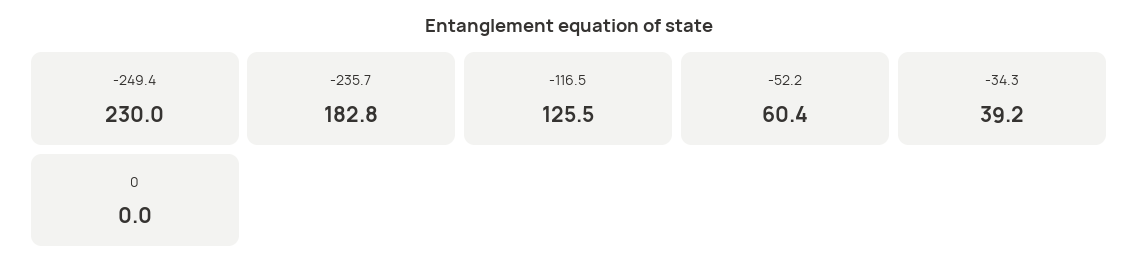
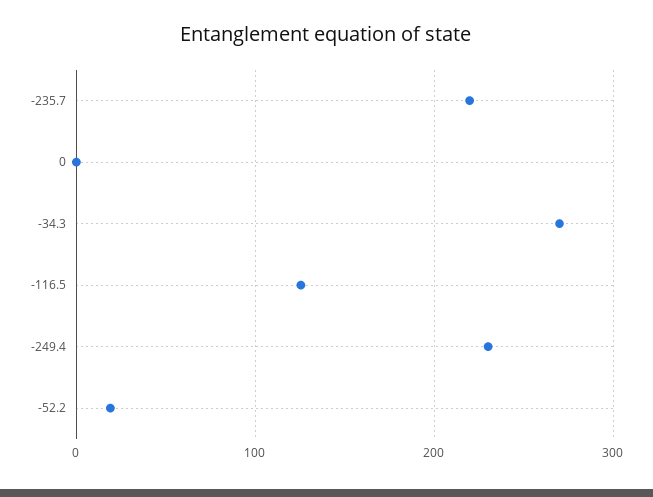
-235.7: 182.8 -> 220
-52.2: 60.4 -> 20
-34.3: 39.2 -> 270

